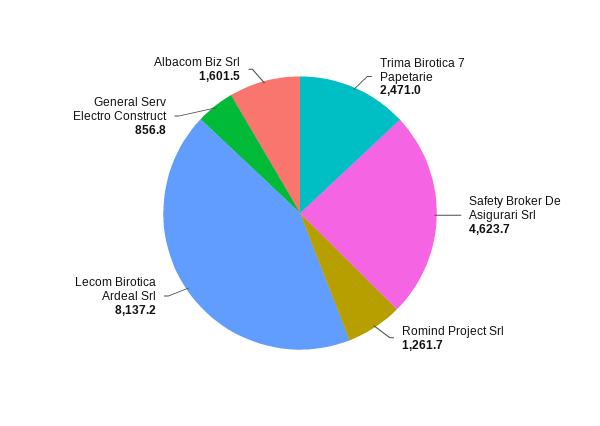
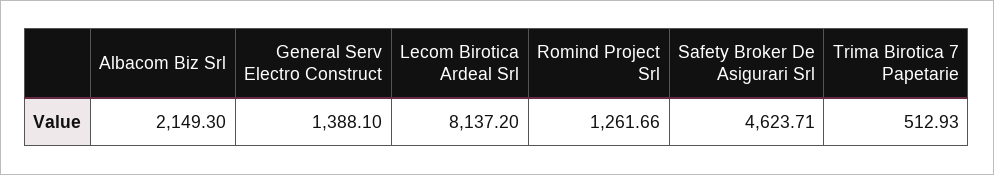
Trima Birotica 7 Papetarie: 2471 -> 512.93
General Serv Electro Construct: 856.8 -> 1388.1
Albacom Biz Srl: 1601.5 -> 2149.3

